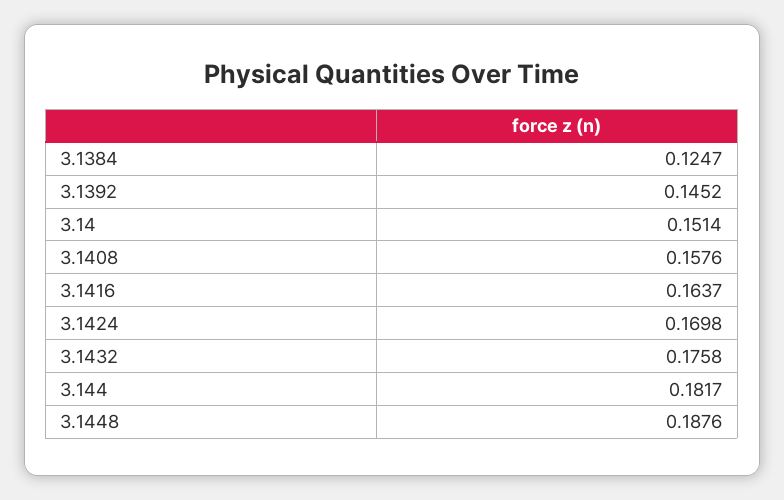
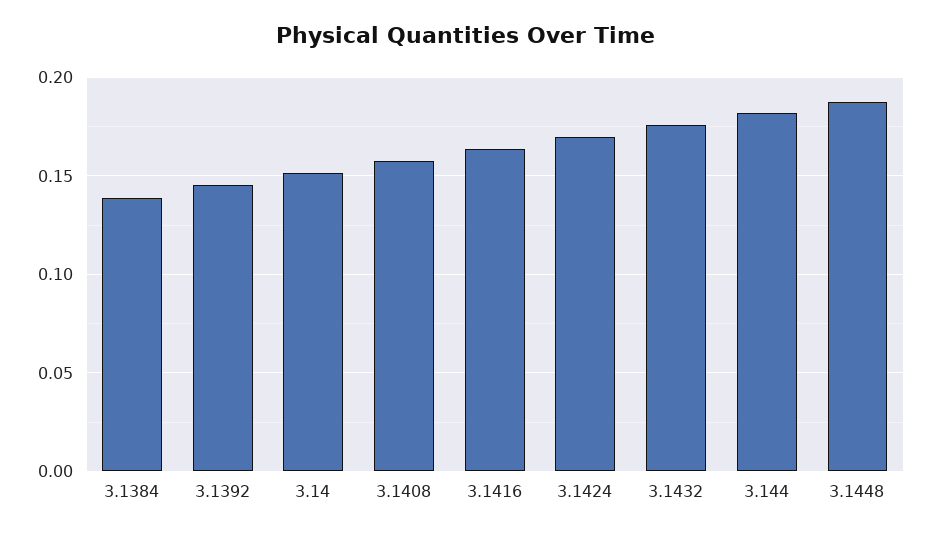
3.1384: 0.1247 -> 0.14

